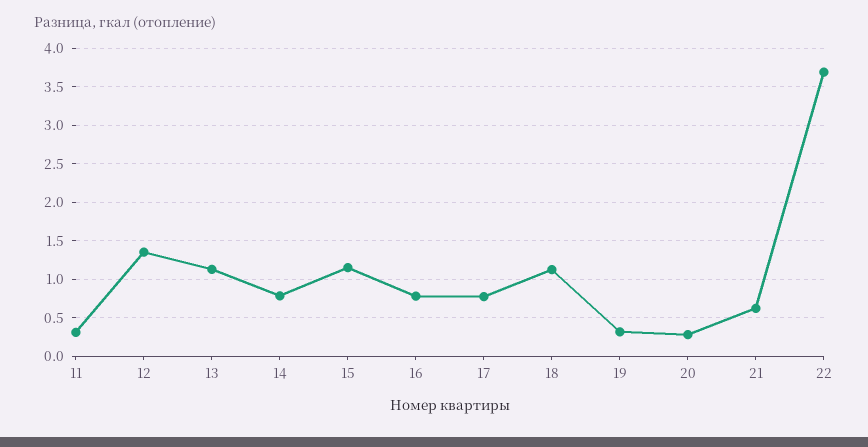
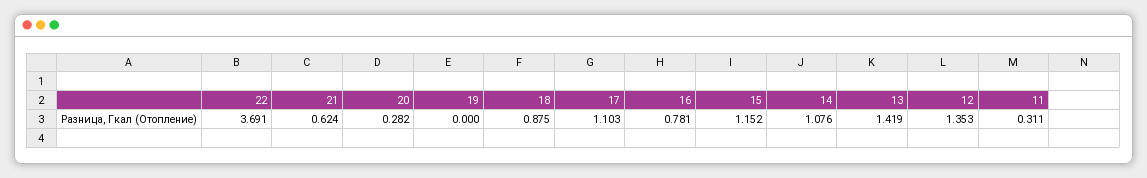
13: 1.1 -> 1.419
14: 0.8 -> 1.076
17: 0.8 -> 1.103
18: 1.1 -> 0.875
19: 0.3 -> 0

